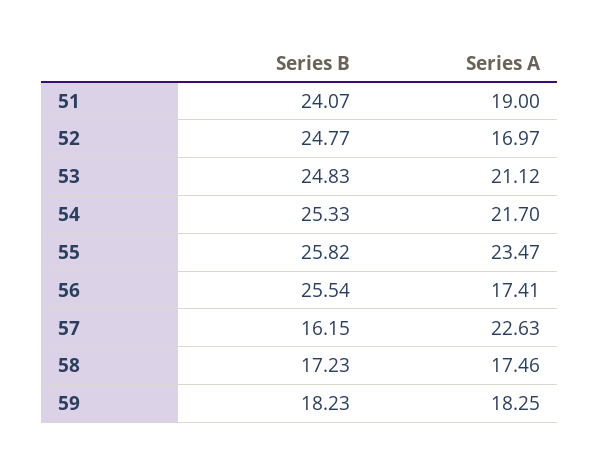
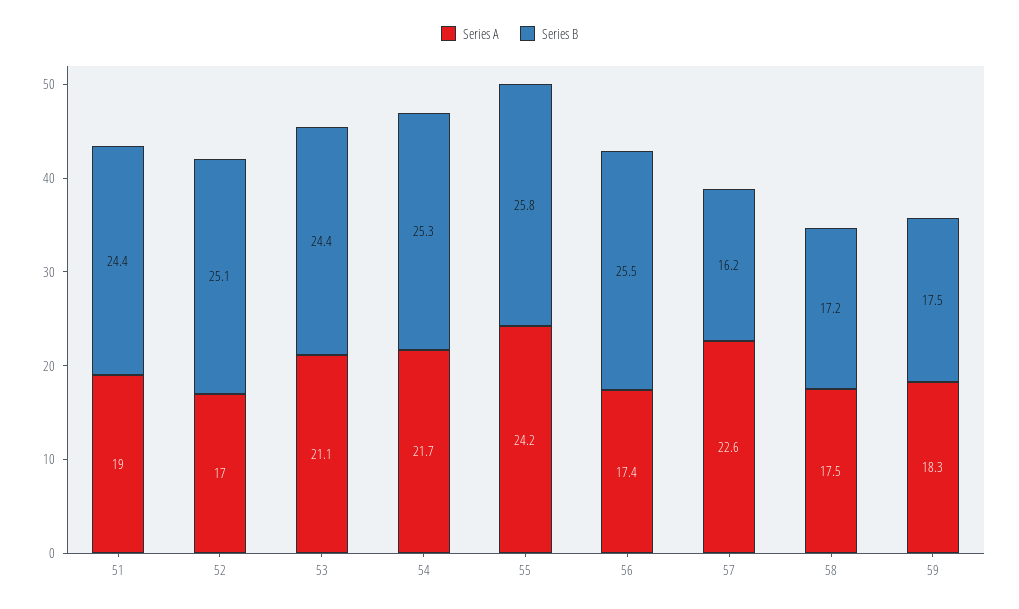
Series B, 51: 24.07 -> 24.4
Series B, 52: 24.77 -> 25.1
Series B, 53: 24.83 -> 24.4
Series A, 55: 23.47 -> 24.2
Series B, 59: 18.23 -> 17.5

